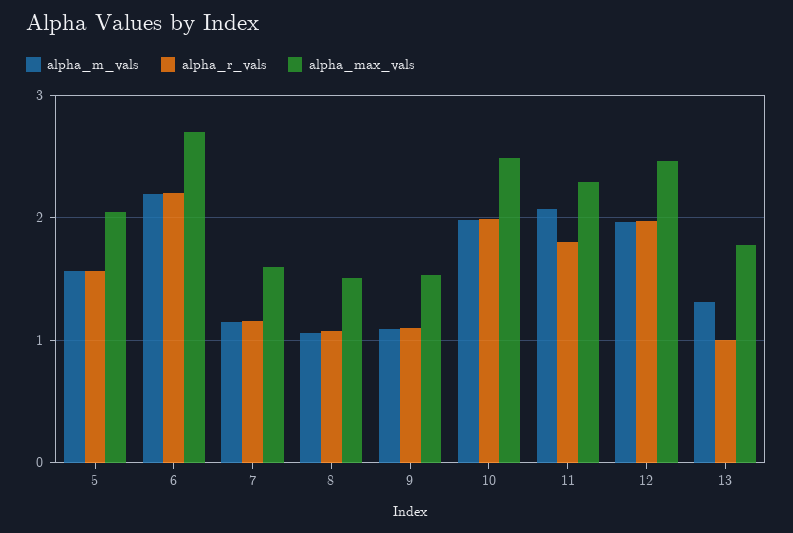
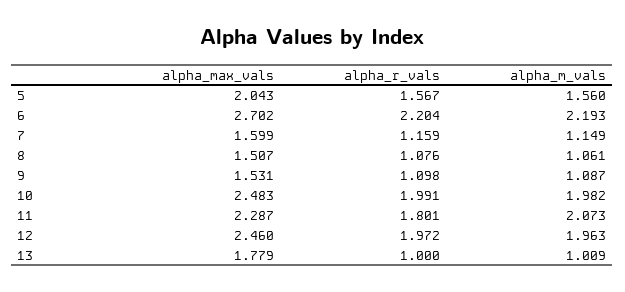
alpha_m_vals, 13: 1.3 -> 1.009

